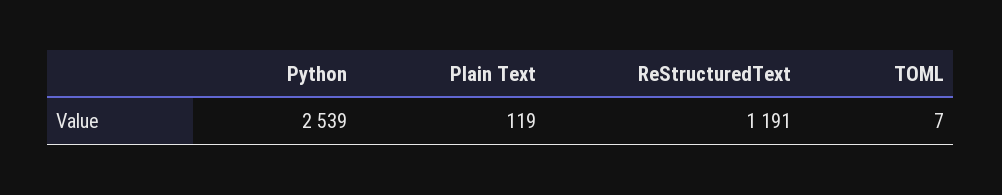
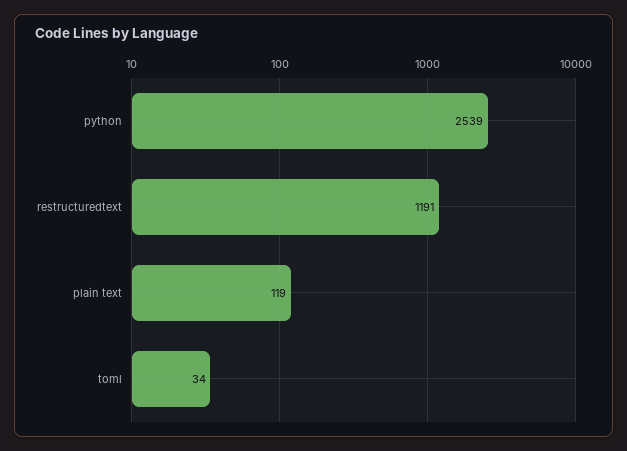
TOML: 7 -> 34

